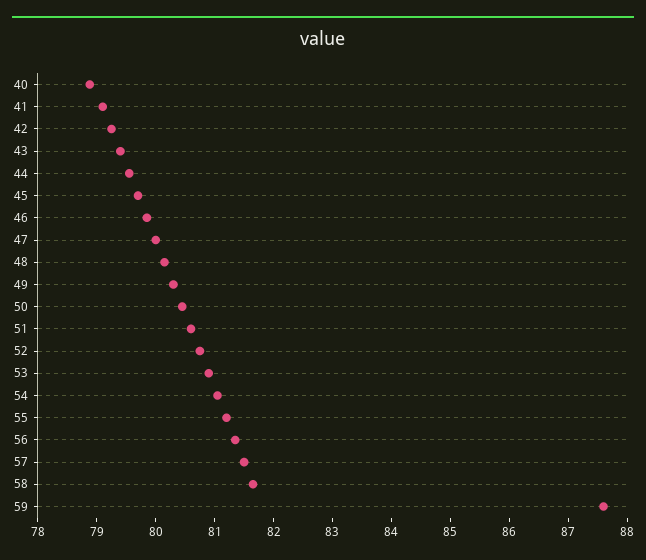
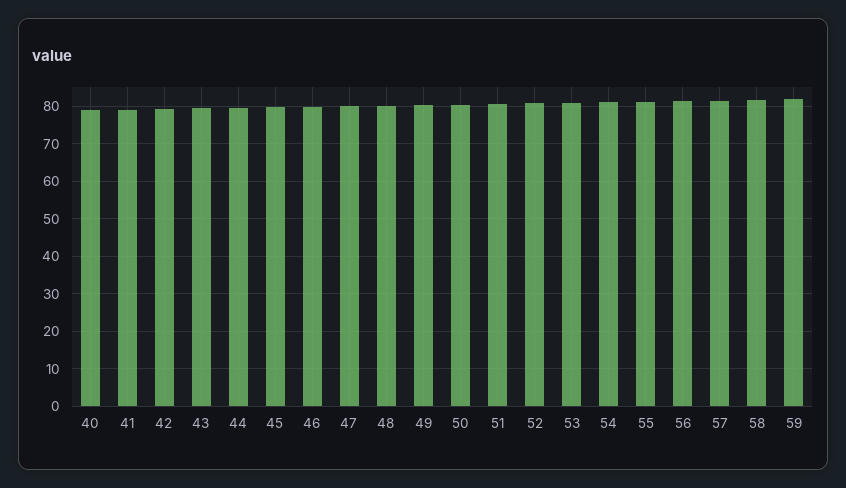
59: 87.6 -> 82

